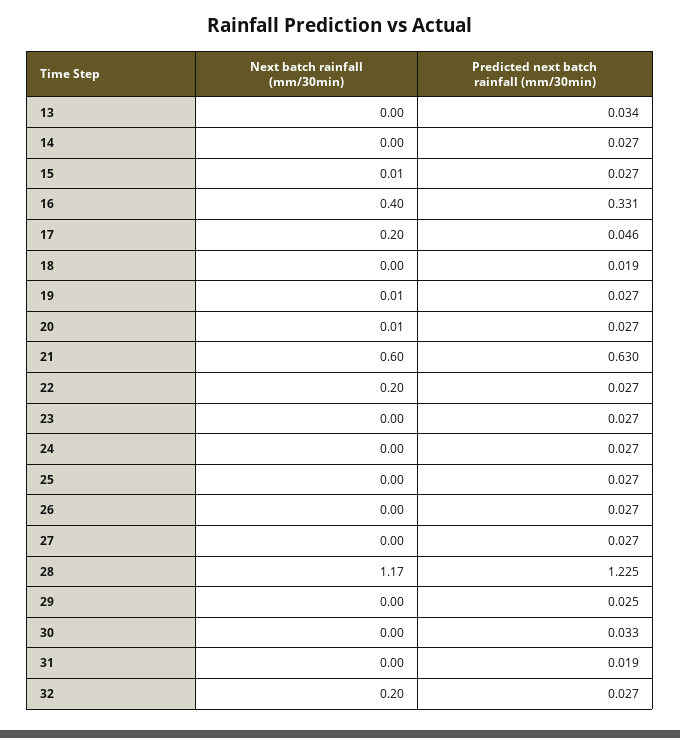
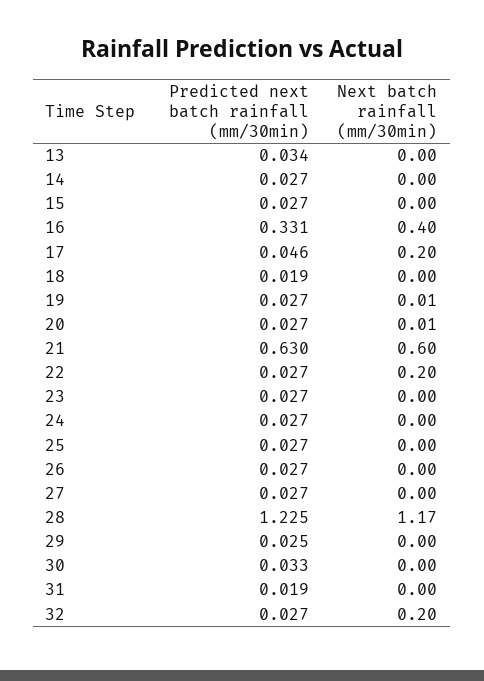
Next batch rainfall (mm/30min), 15: 0.01 -> 0

